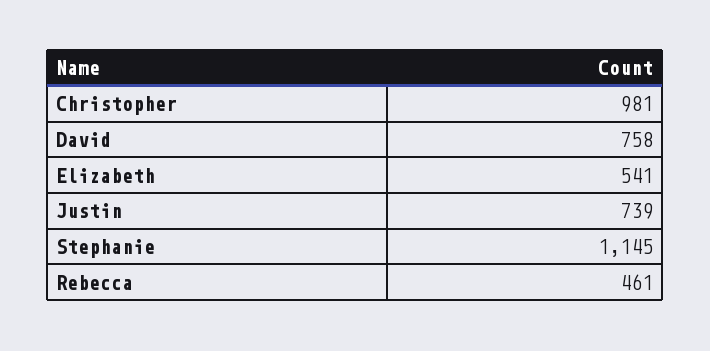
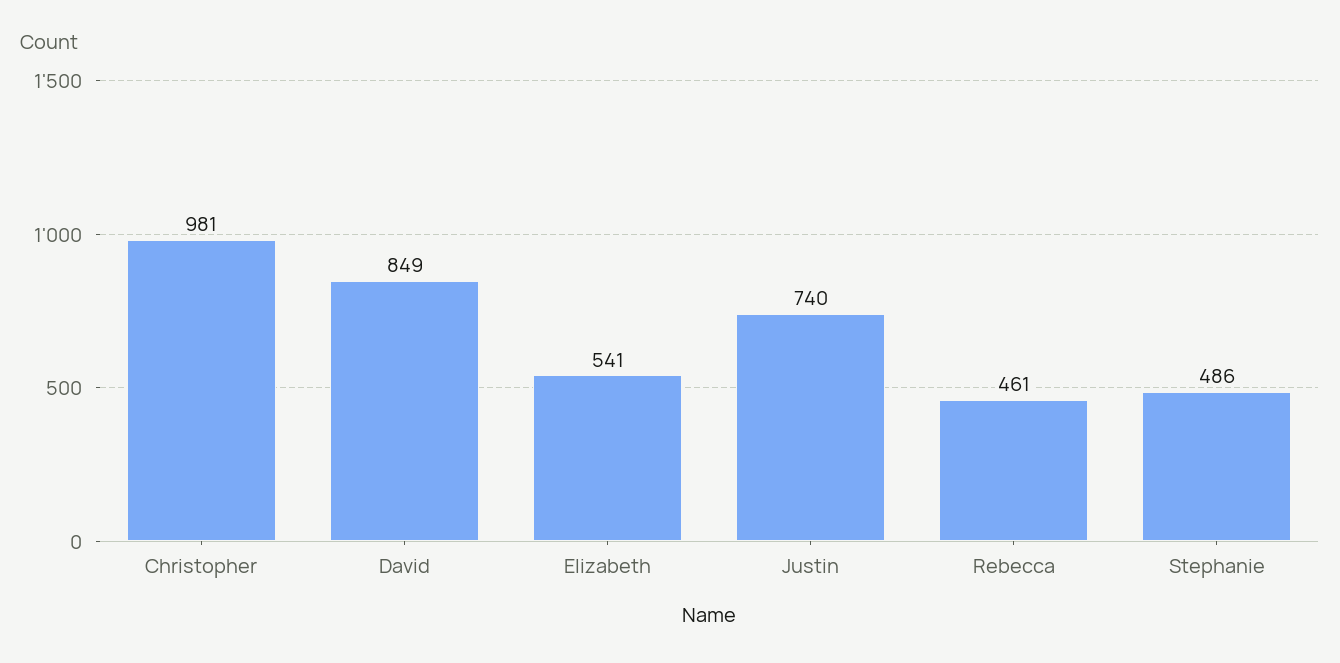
David: 758 -> 849
Justin: 739 -> 740
Stephanie: 1145 -> 486

